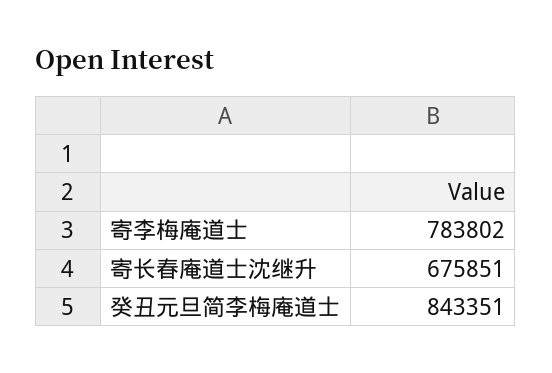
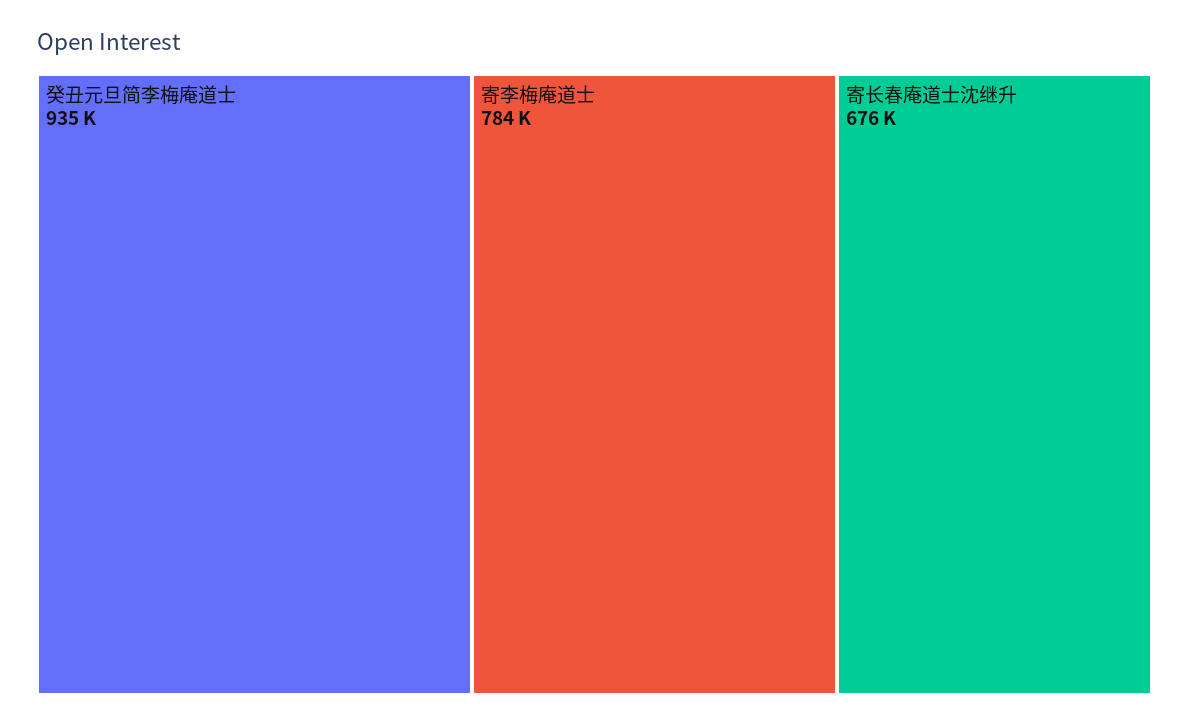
癸丑元旦简李梅庵道士: 843351 -> 935000

